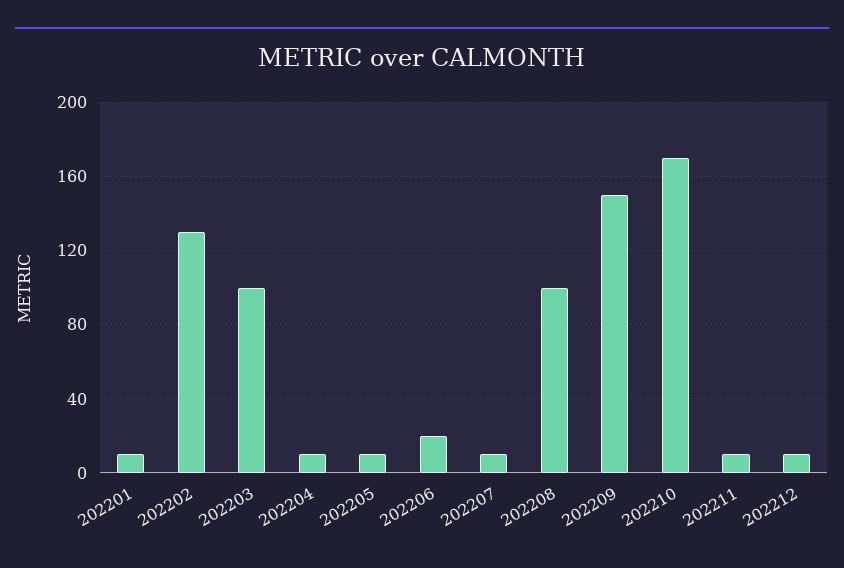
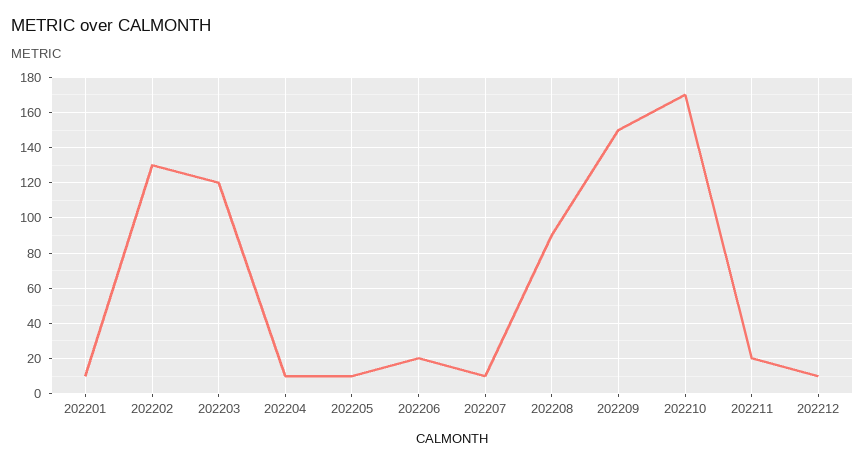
202203: 100 -> 120
202208: 100 -> 90
202211: 10 -> 20

